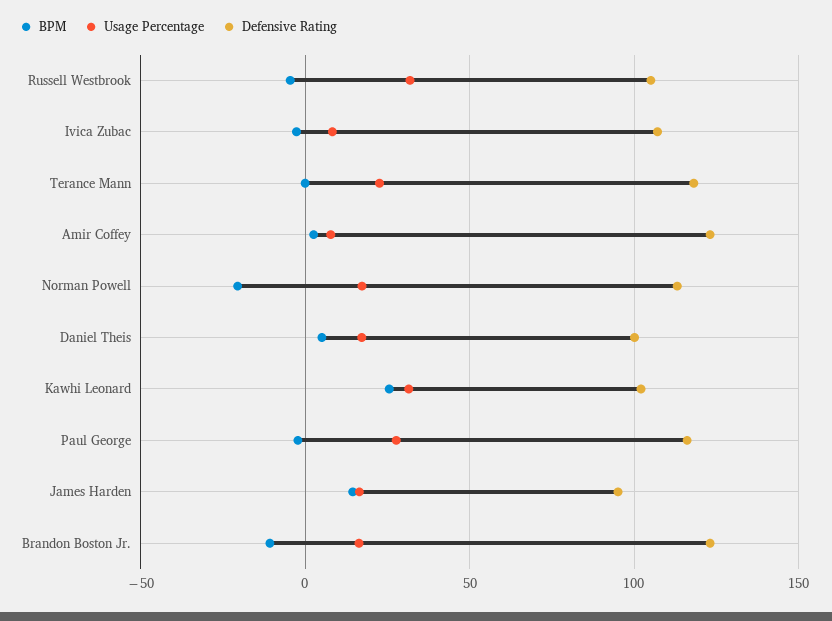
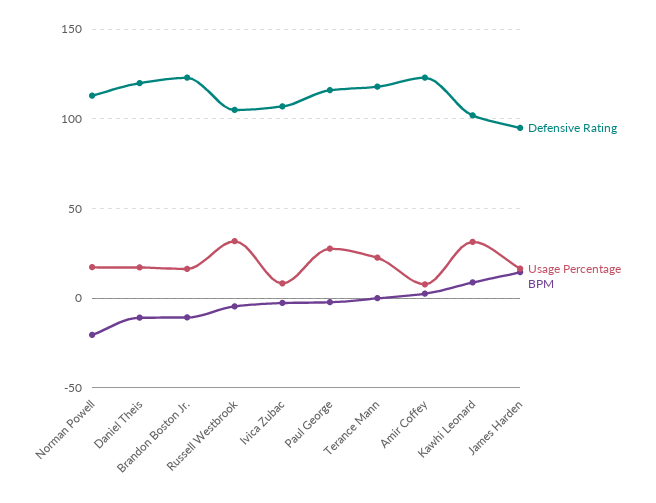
BPM, Daniel Theis: 5 -> -10
Defensive Rating, Daniel Theis: 100 -> 120
BPM, Kawhi Leonard: 25 -> 10

